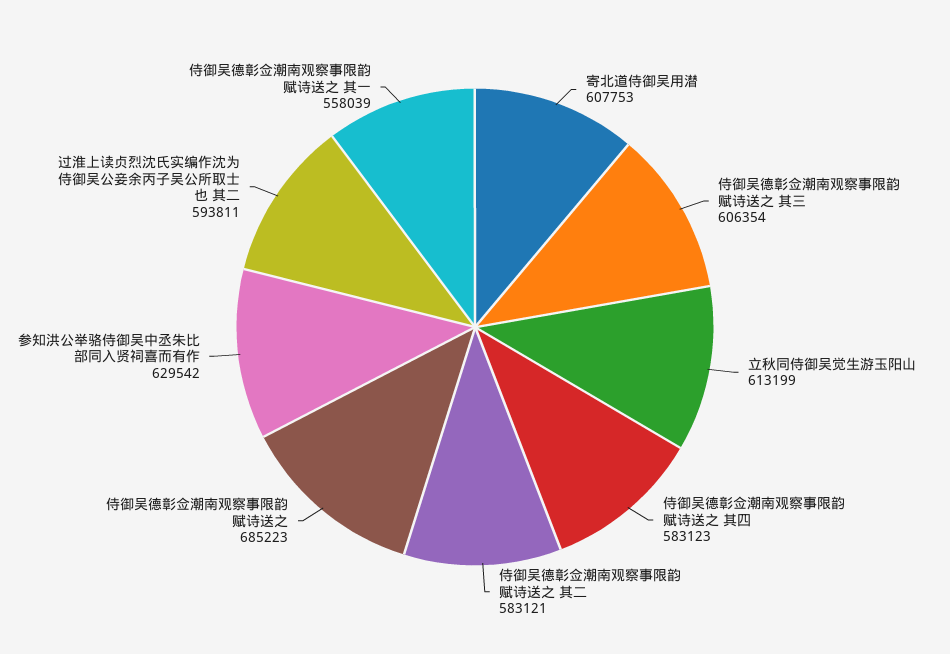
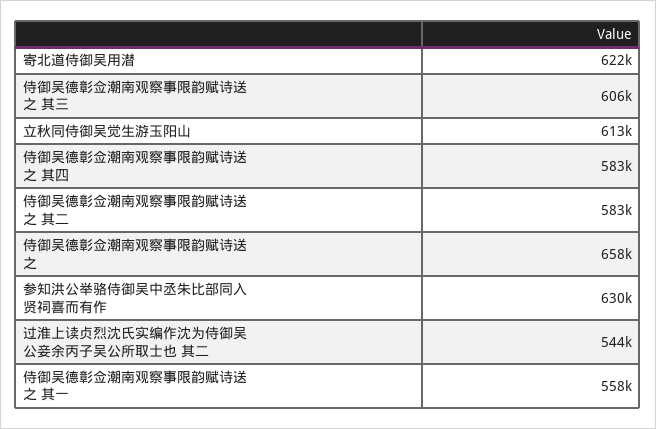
寄北道侍御吴用潜: 607753 -> 622000
侍御吴德彰佥潮南观察事限韵赋诗送之: 685223 -> 658000
过淮上读贞烈沈氏实编作沈为侍御吴公妾余丙子吴公所取士也 其二: 593811 -> 544000

